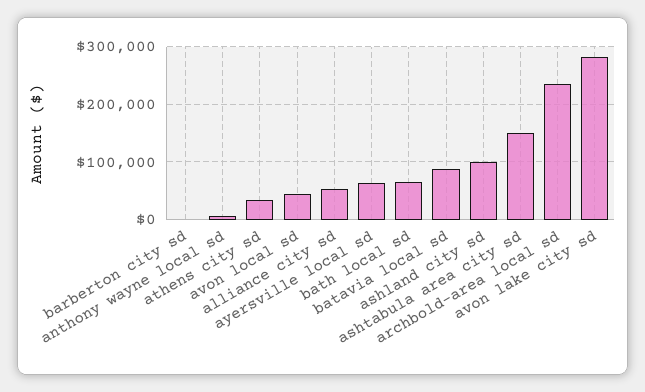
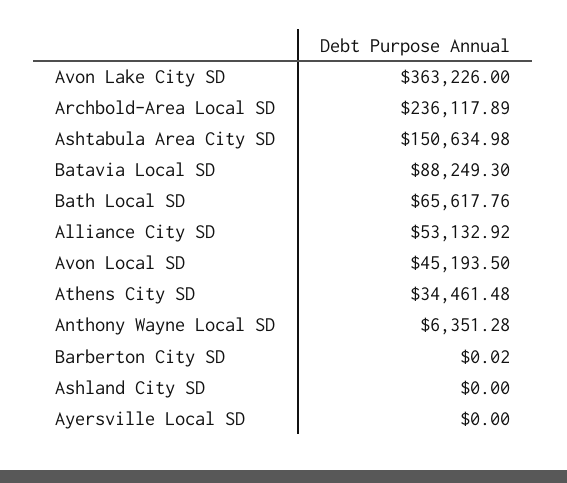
ayersville local sd: 60000 -> 0
ashland city sd: 100000 -> 0
avon lake city sd: 280000 -> 363226

